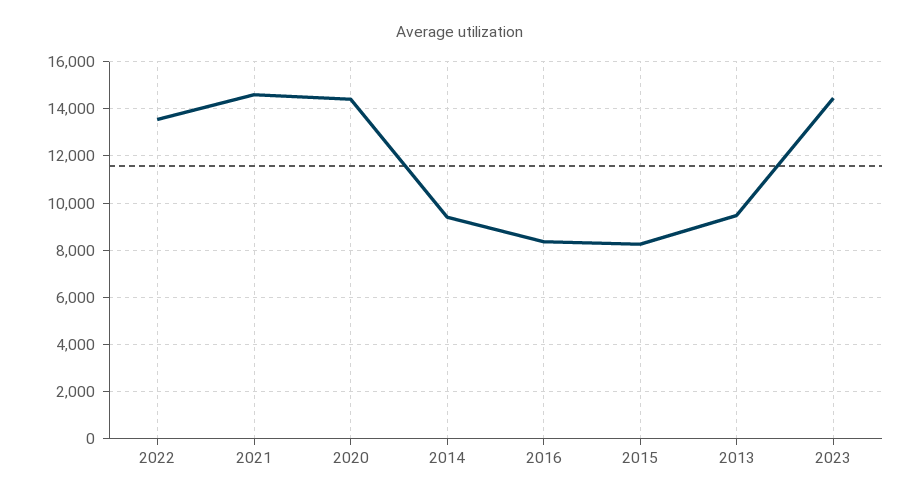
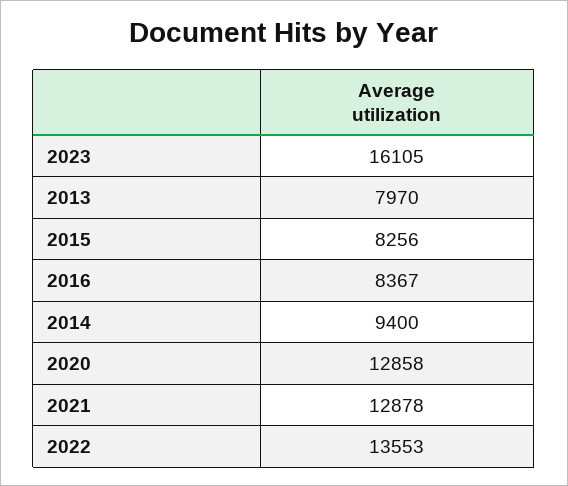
2021: 14500 -> 12878
2020: 14500 -> 12858
2013: 9500 -> 7970
2023: 14500 -> 16105

